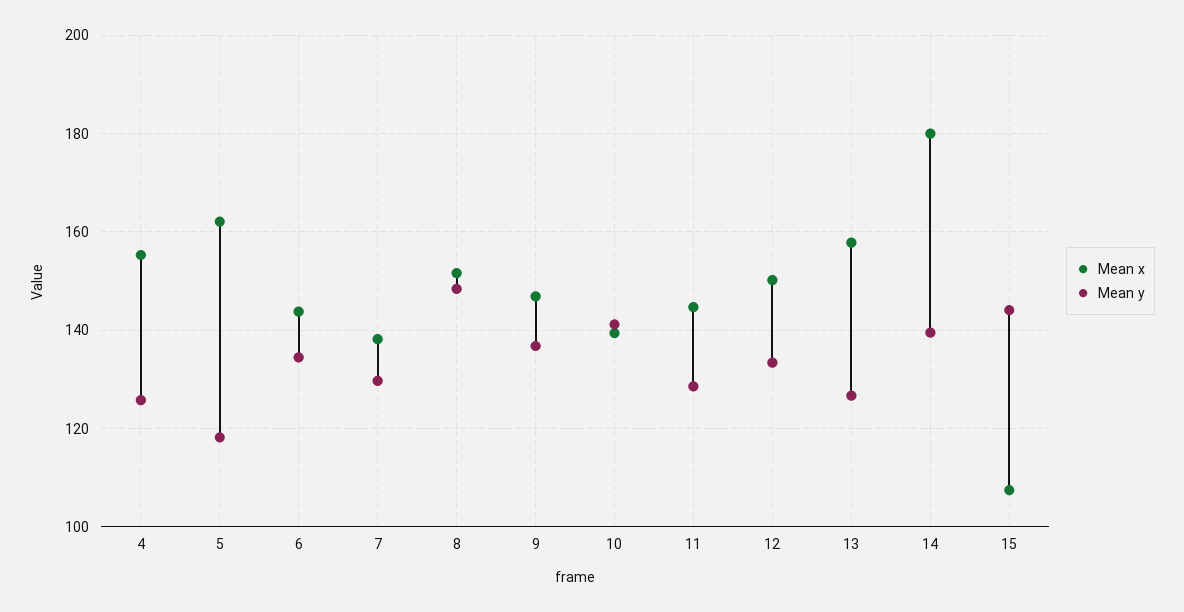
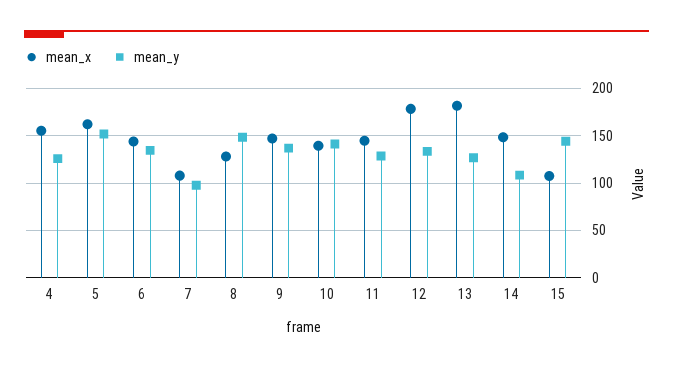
Mean y, 5: 118 -> 150
Mean x, 7: 138 -> 110
Mean y, 7: 130 -> 100
Mean x, 8: 152 -> 130
Mean x, 12: 150 -> 180
Mean x, 13: 158 -> 180
Mean x, 14: 180 -> 150
Mean y, 14: 140 -> 110

